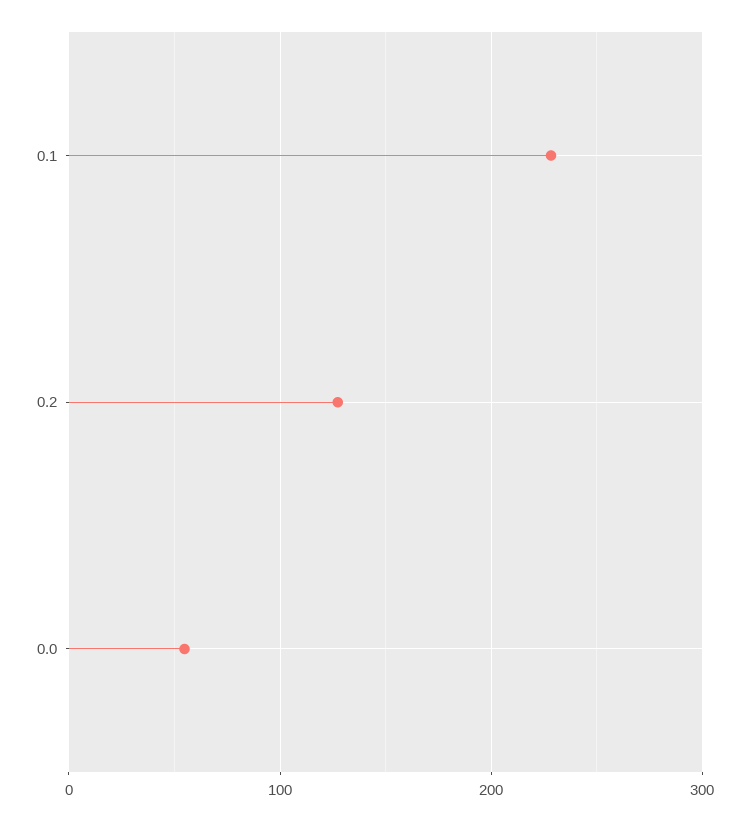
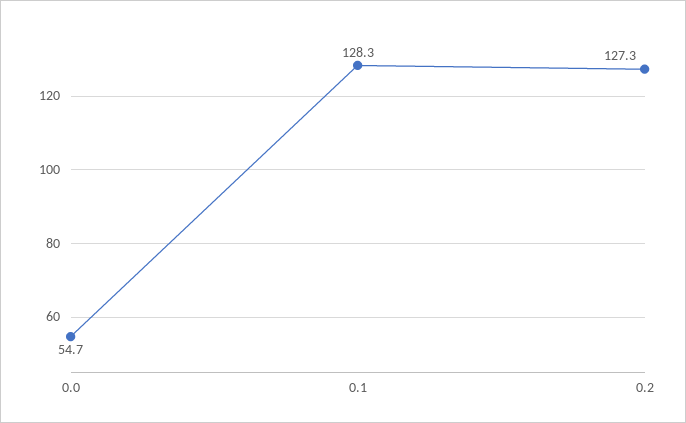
0.1: 230 -> 128.3

